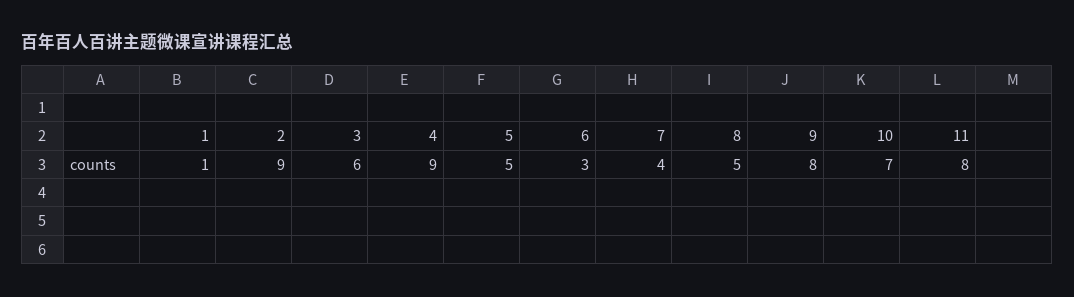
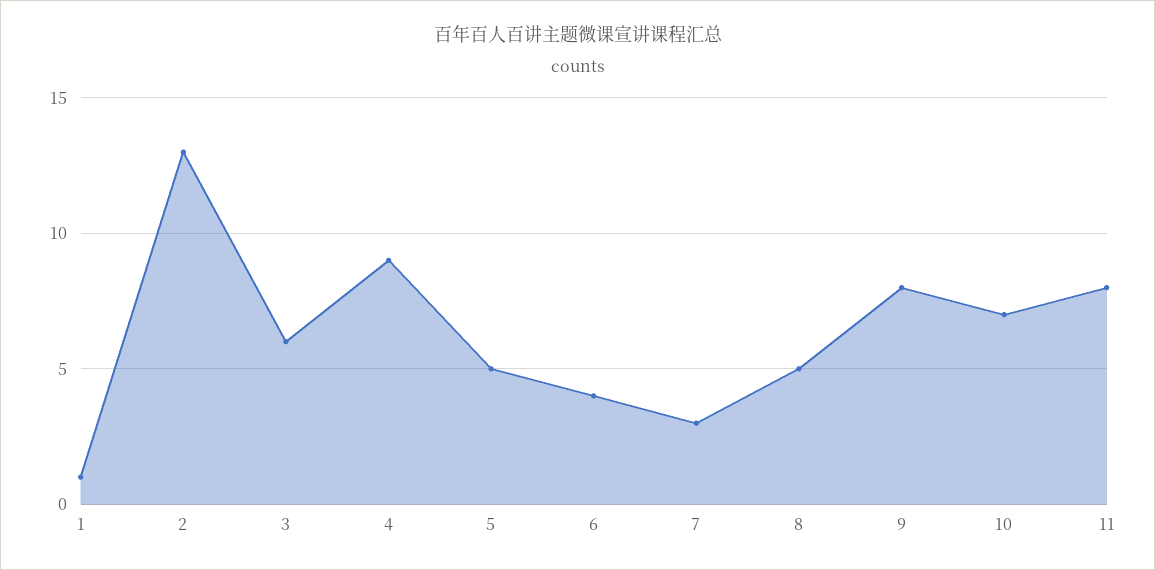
2: 9 -> 13
6: 3 -> 4
7: 4 -> 3

